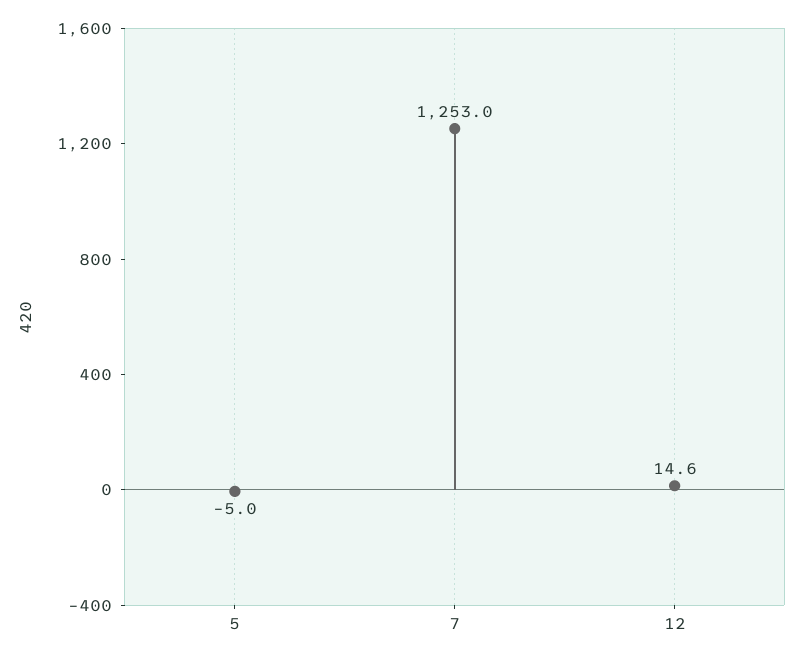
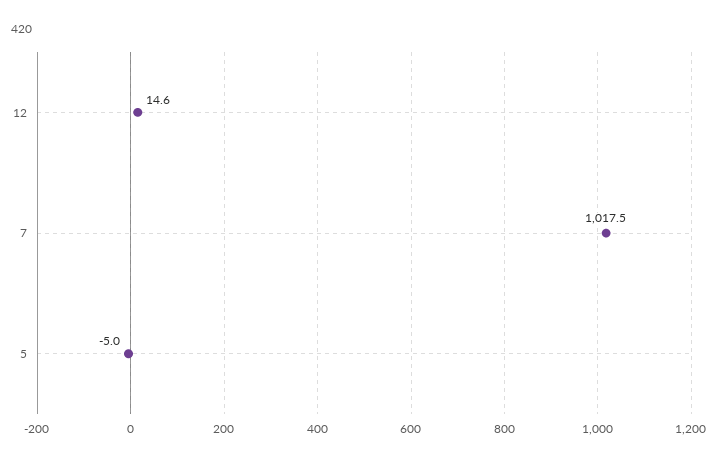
7: 1253 -> 1017.5

